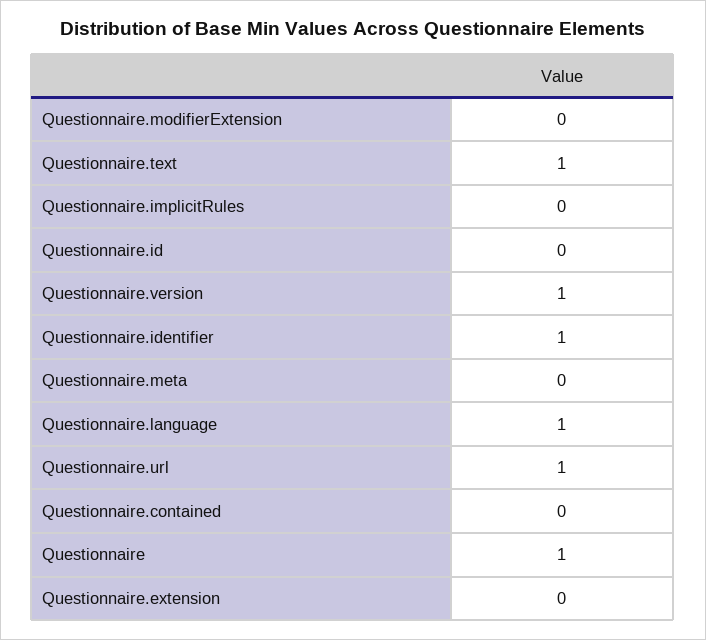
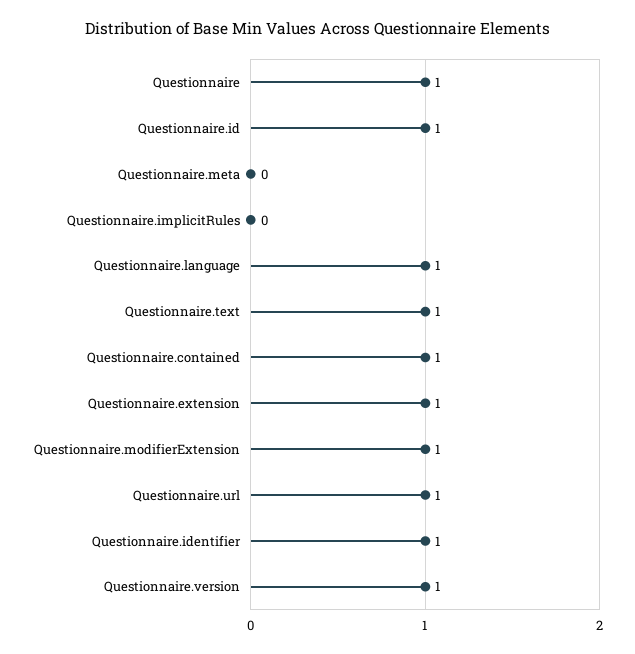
Questionnaire.modifierExtension: 0 -> 1
Questionnaire.id: 0 -> 1
Questionnaire.contained: 0 -> 1
Questionnaire.extension: 0 -> 1

